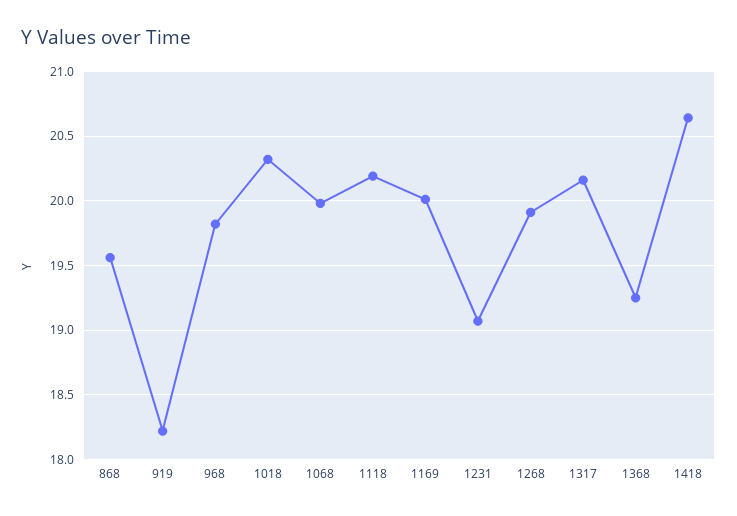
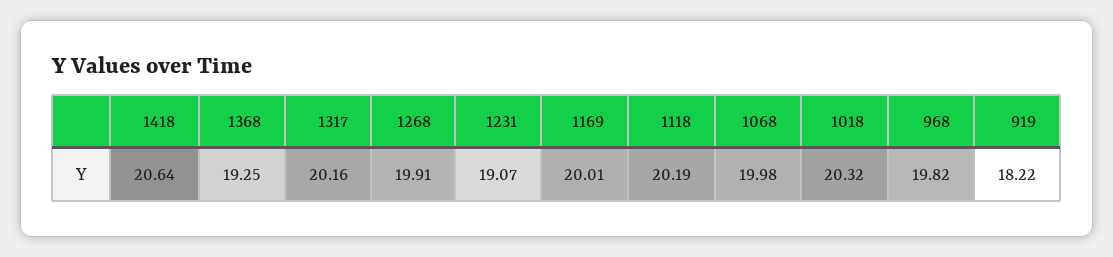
868: 19.55 -> none

